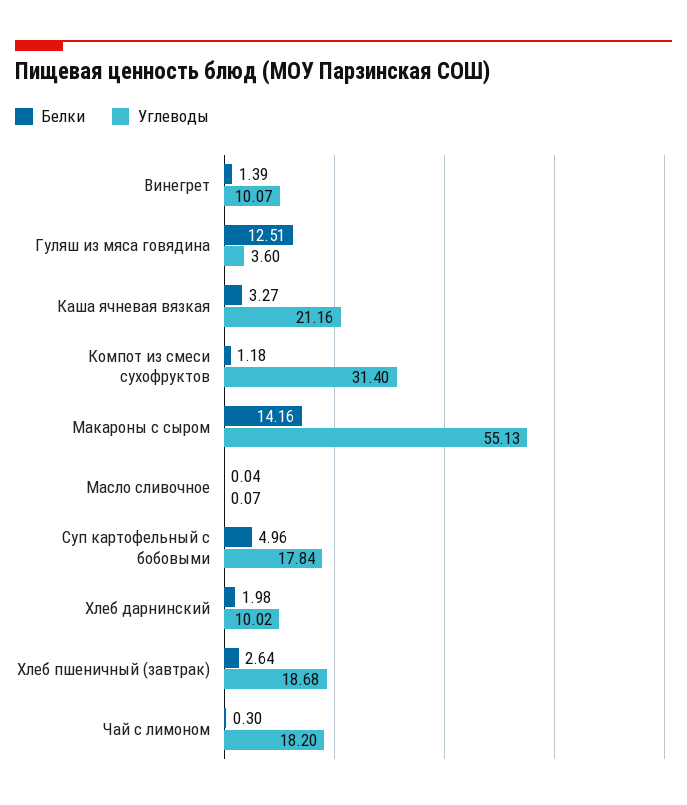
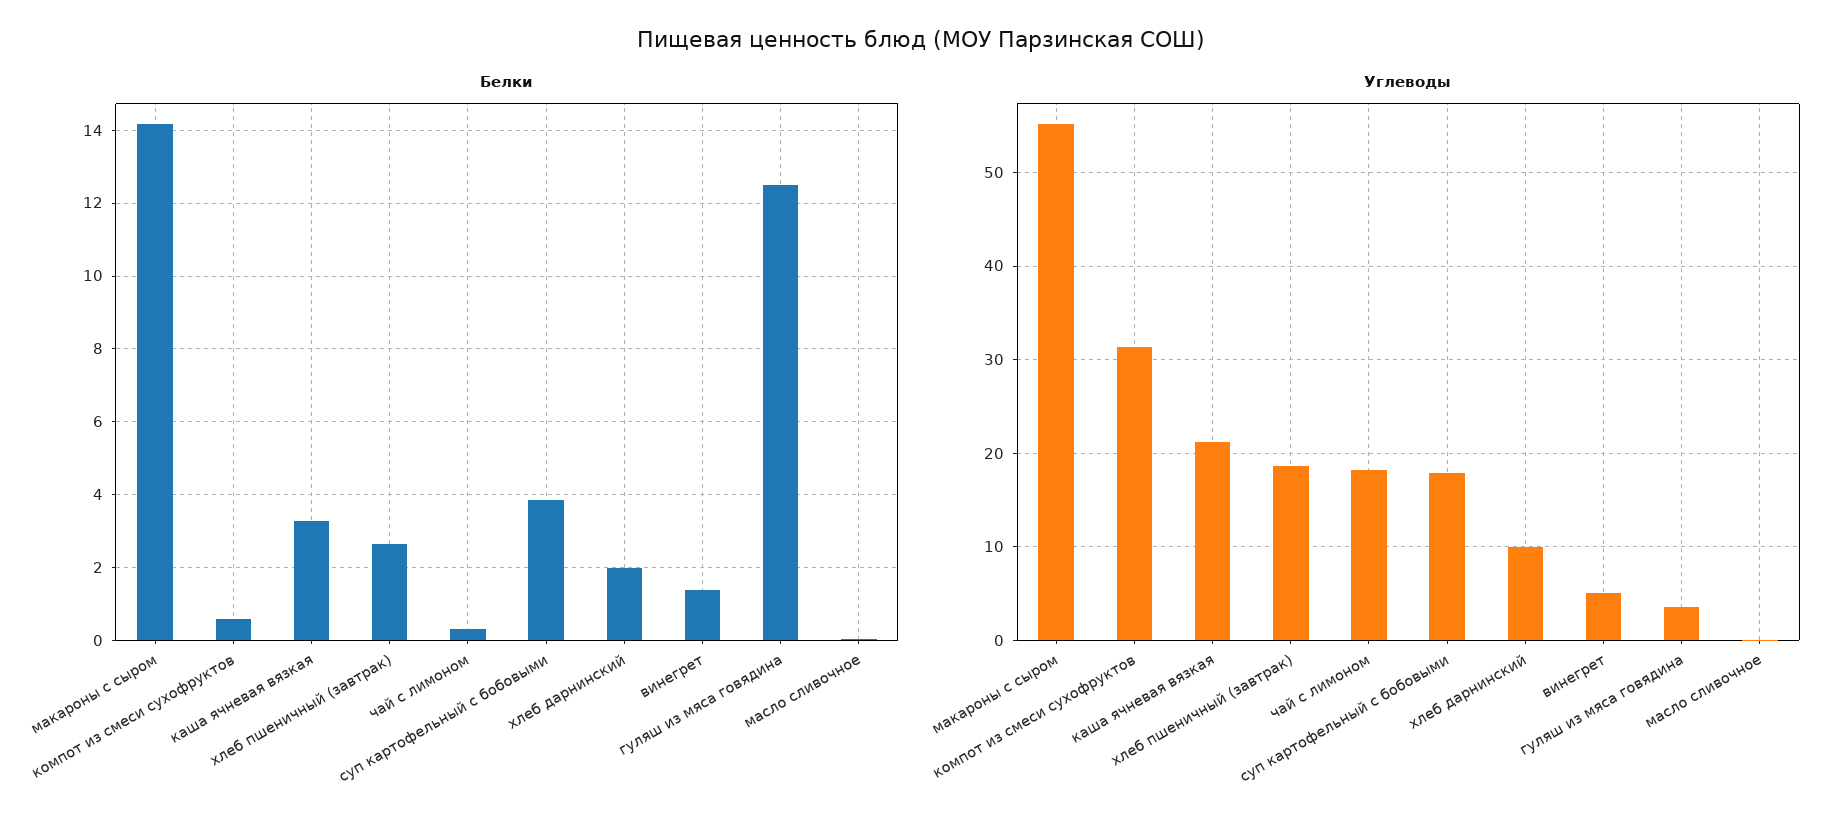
Углеводы, Винегрет: 10.07 -> 5
Белки, Компот из смеси сухофруктов: 1.18 -> 0.6
Белки, Суп картофельный с бобовыми: 4.96 -> 3.8

